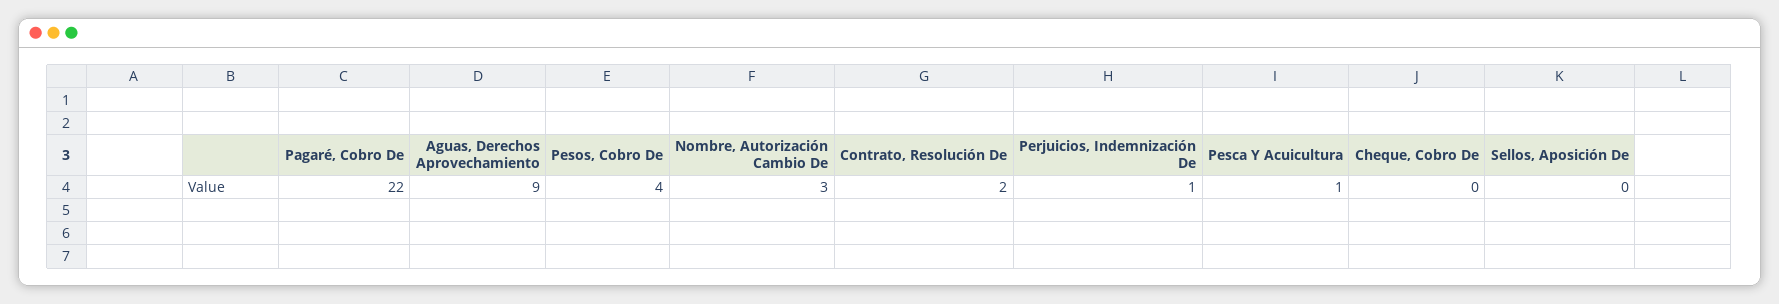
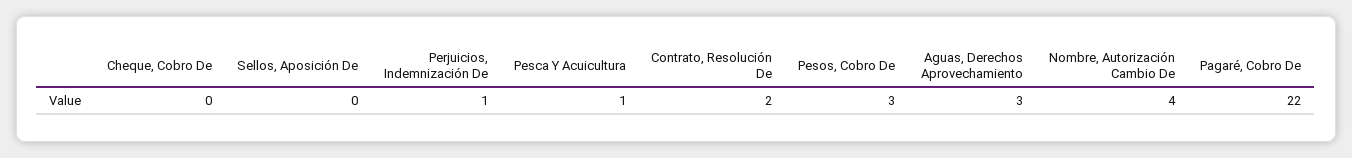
Aguas, Derechos Aprovechamiento: 9 -> 3
Pesos, Cobro De: 4 -> 3
Nombre, Autorización Cambio De: 3 -> 4

